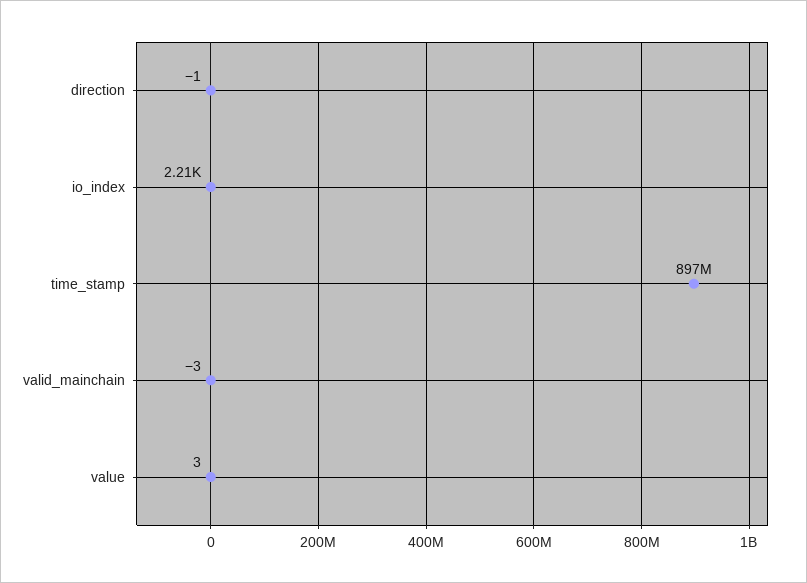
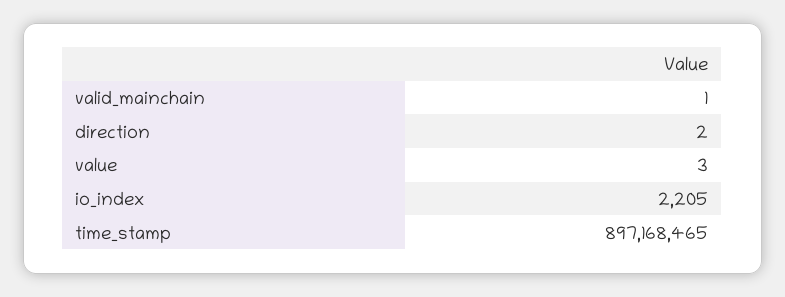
direction: -1 -> 2
valid_mainchain: -3 -> 1

